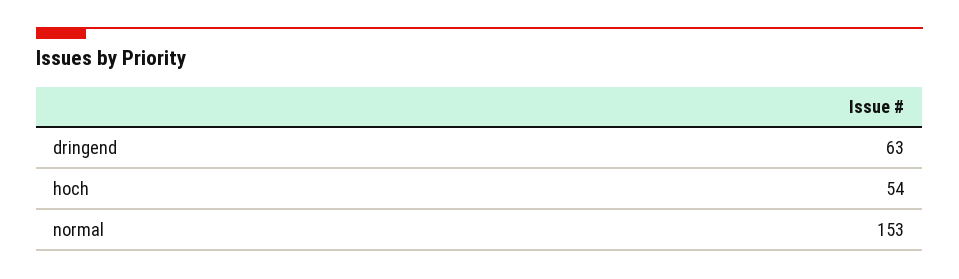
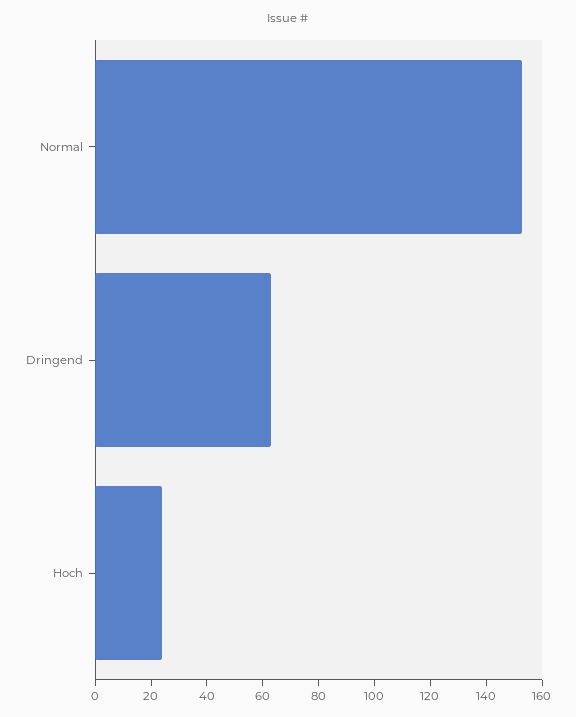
hoch: 54 -> 25

